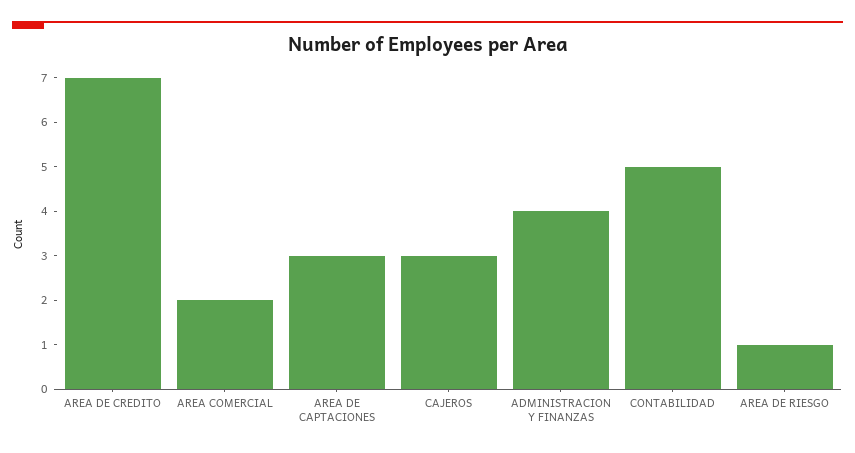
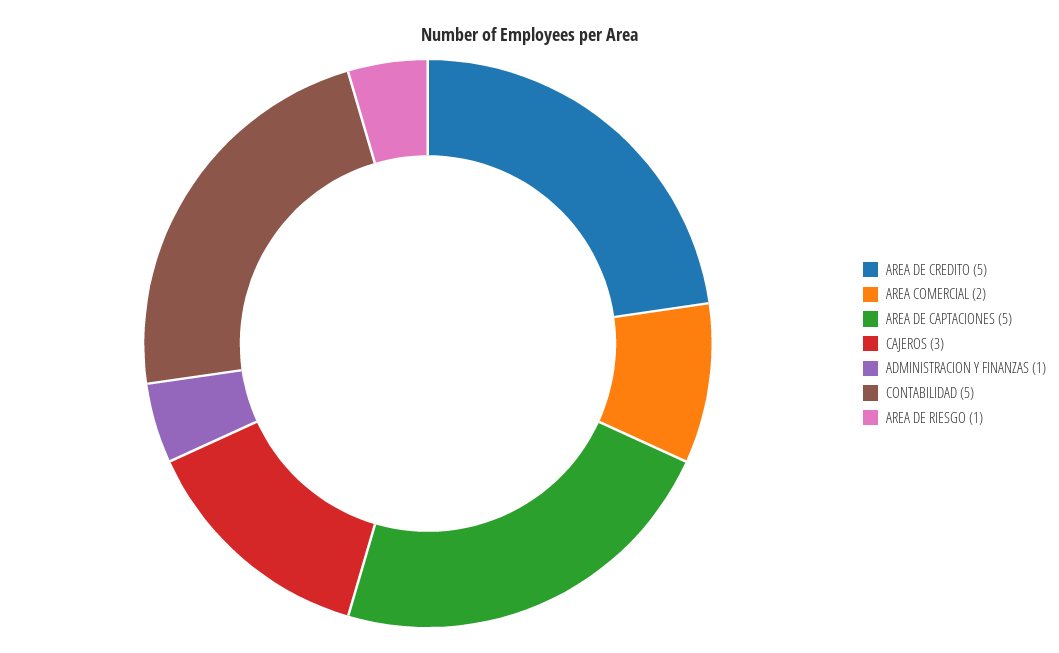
AREA DE CREDITO: 7 -> 5
AREA DE CAPTACIONES: 3 -> 5
ADMINISTRACION Y FINANZAS: 4 -> 1

